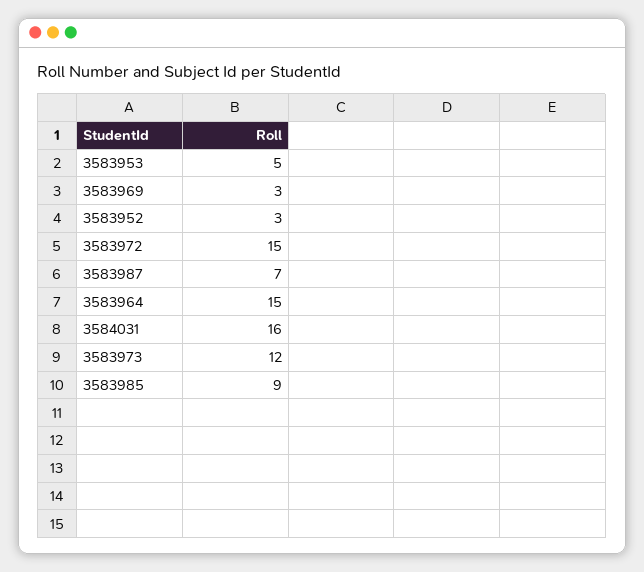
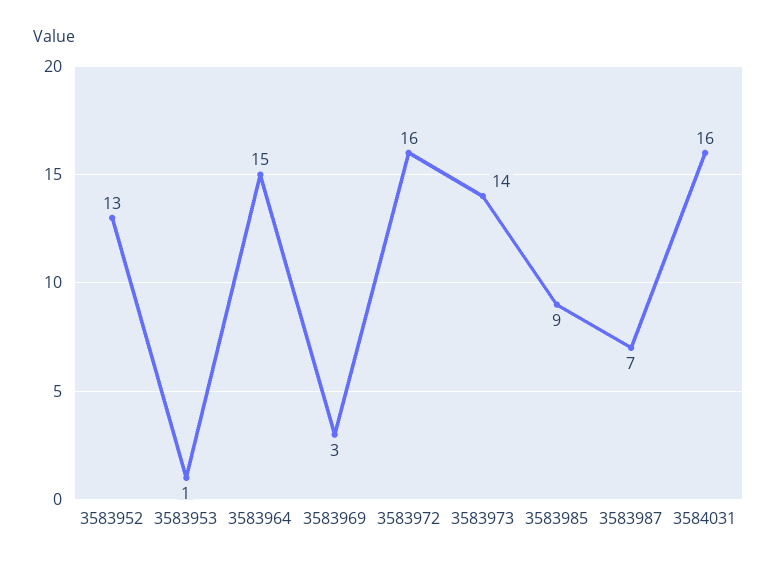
3583953: 5 -> 1
3583952: 3 -> 13
3583972: 15 -> 16
3583973: 12 -> 14

